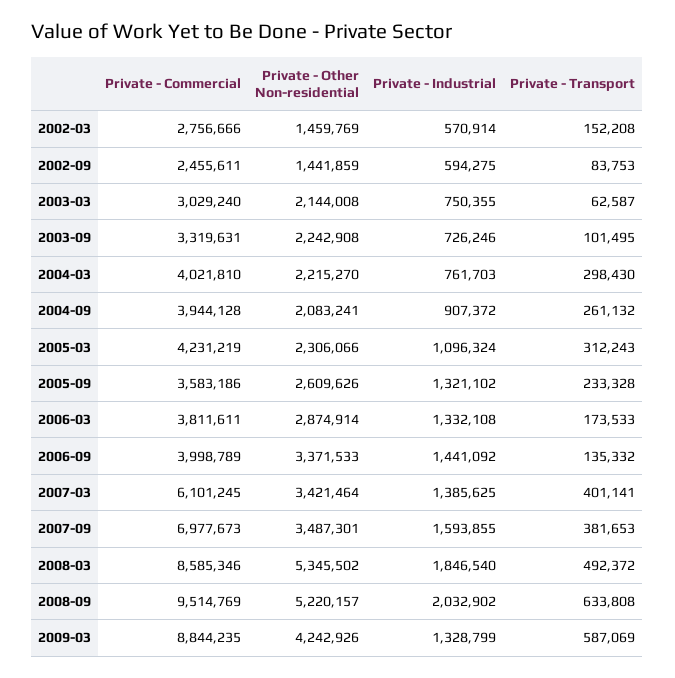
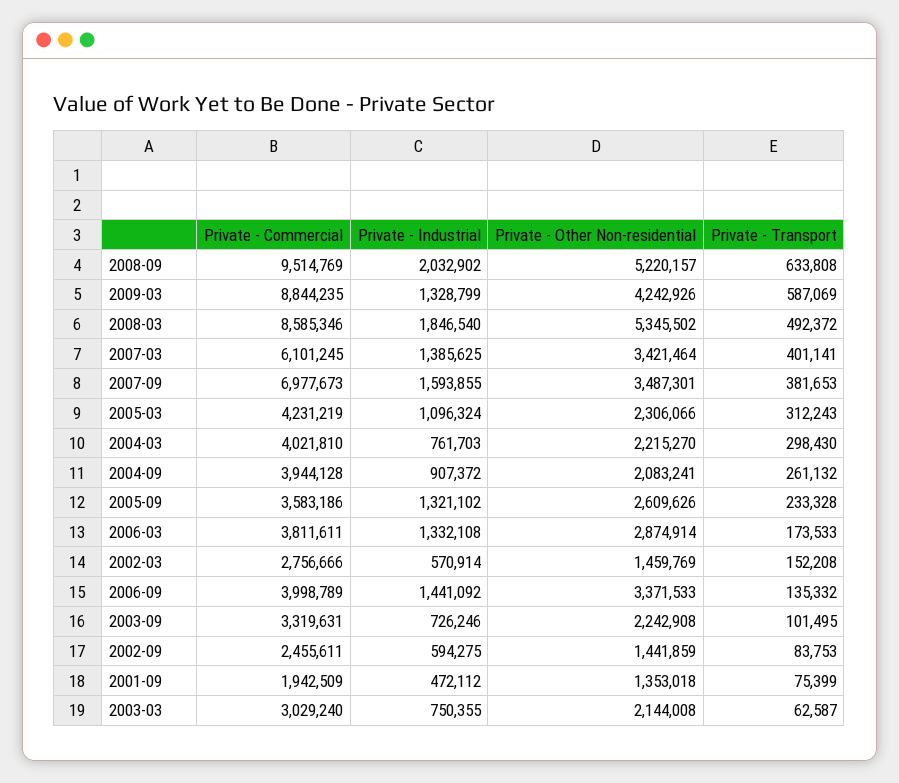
Private - Commercial, 2001-09: none -> 1942509
Private - Industrial, 2001-09: none -> 472112
Private - Other Non-residential, 2001-09: none -> 1353018
Private - Transport, 2001-09: none -> 75399

